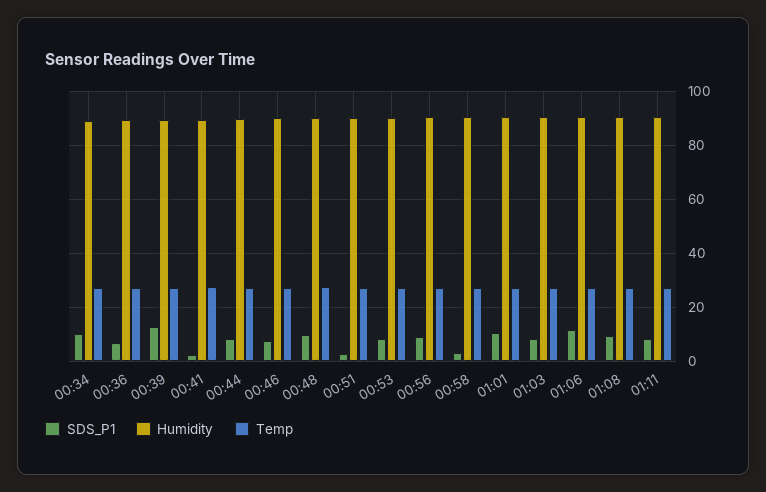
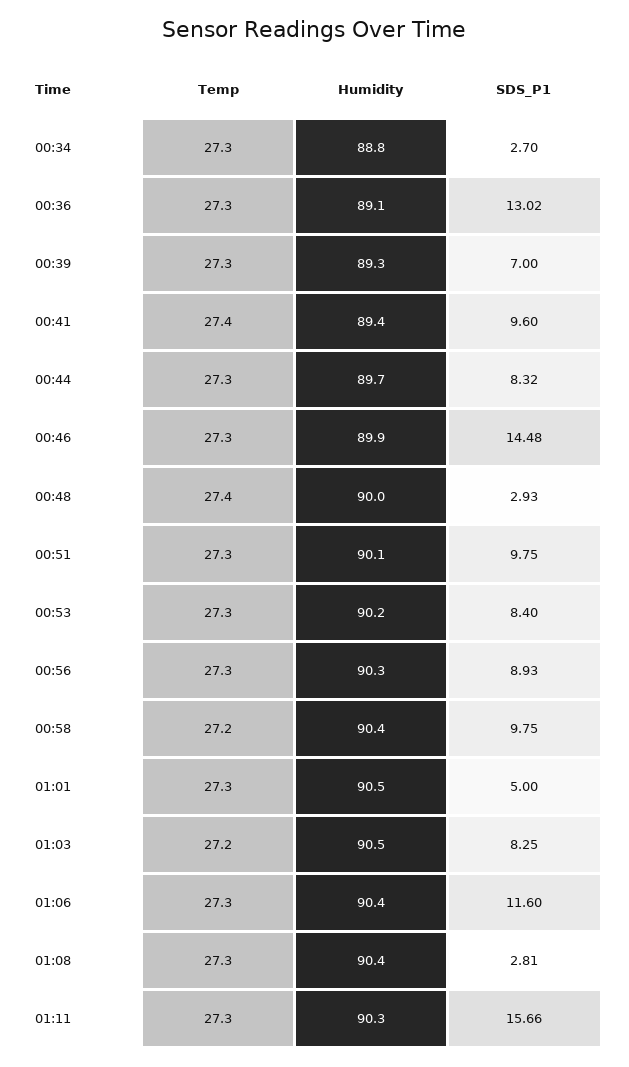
SDS_P1, 00:34: 10 -> 2.7
SDS_P1, 00:36: 7.5 -> 13.02
SDS_P1, 00:39: 12.5 -> 7
SDS_P1, 00:41: 2.5 -> 9.6
SDS_P1, 00:46: 7.5 -> 14.48
SDS_P1, 00:48: 10 -> 2.93
SDS_P1, 00:51: 2.5 -> 9.75
SDS_P1, 00:58: 2.5 -> 9.75
SDS_P1, 01:01: 10 -> 5
SDS_P1, 01:08: 10 -> 2.81
SDS_P1, 01:11: 7.5 -> 15.66

